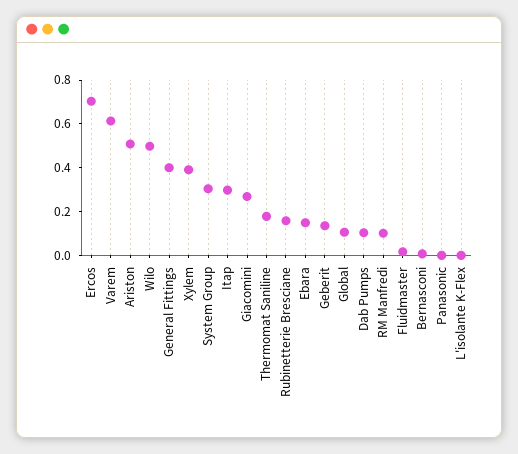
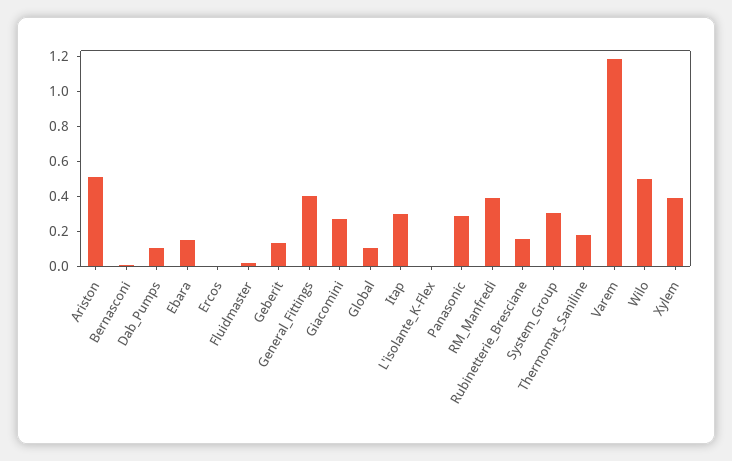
Ercos: 0.7 -> 0
Varem: 0.6 -> 1.2
RM Manfredi: 0.1 -> 0.4
Panasonic: 0 -> 0.3

